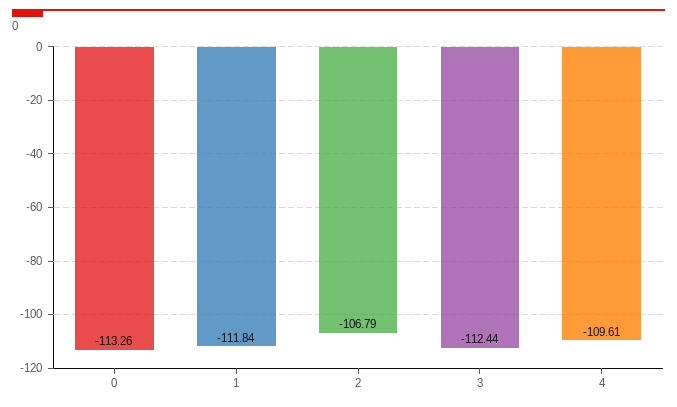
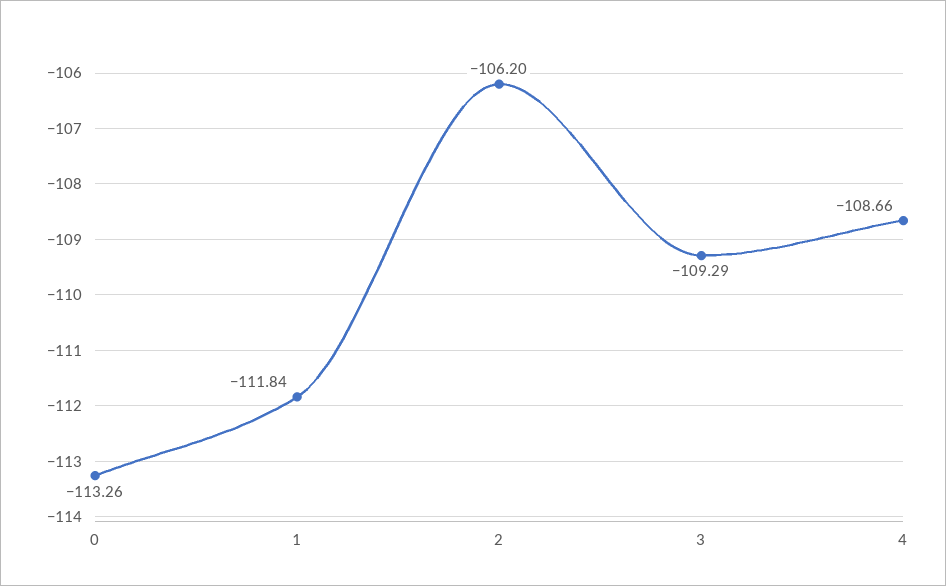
2: -106.79 -> -106.2
3: -112.44 -> -109.29
4: -109.61 -> -108.66

